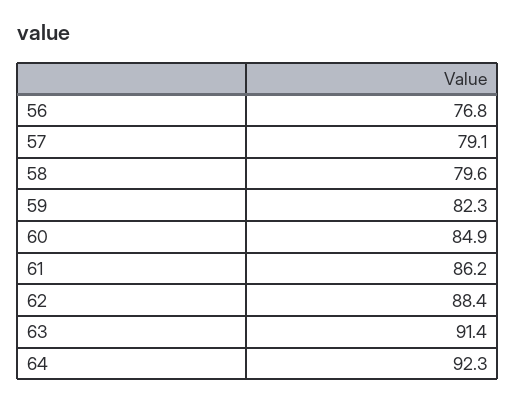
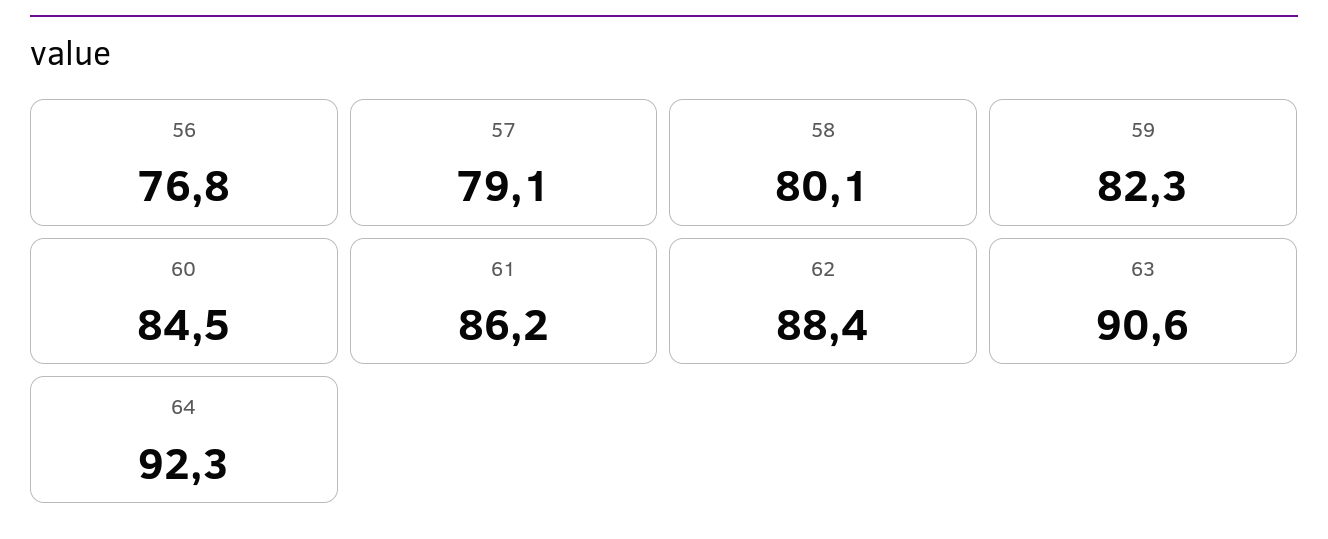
58: 79.6 -> 80.1
60: 84.9 -> 84.5
63: 91.4 -> 90.6

